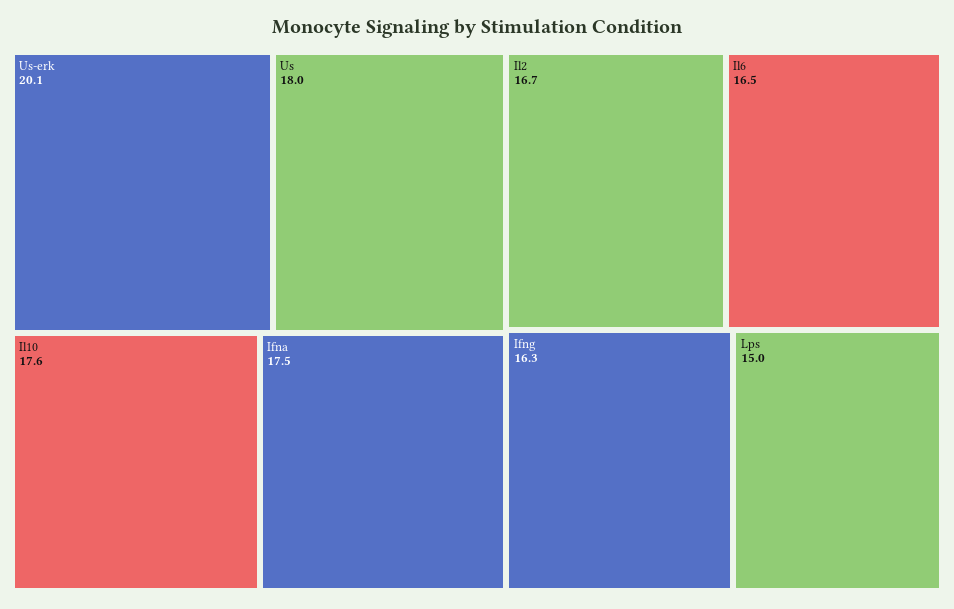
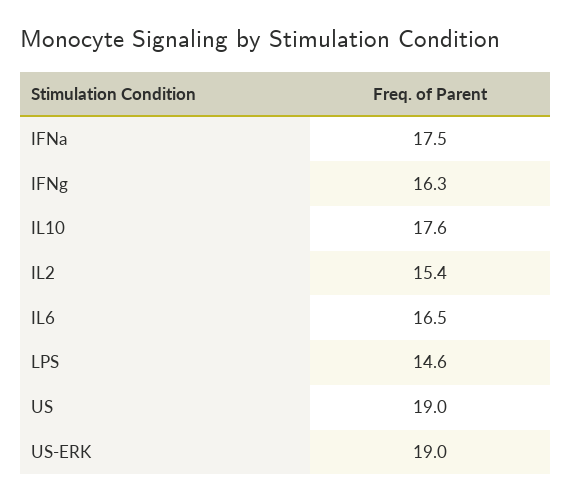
Us-erk: 20.1 -> 19
Us: 18 -> 19
Il2: 16.7 -> 15.4
Lps: 15 -> 14.6

